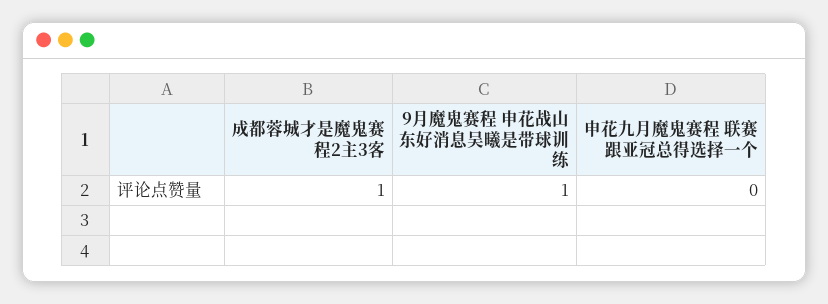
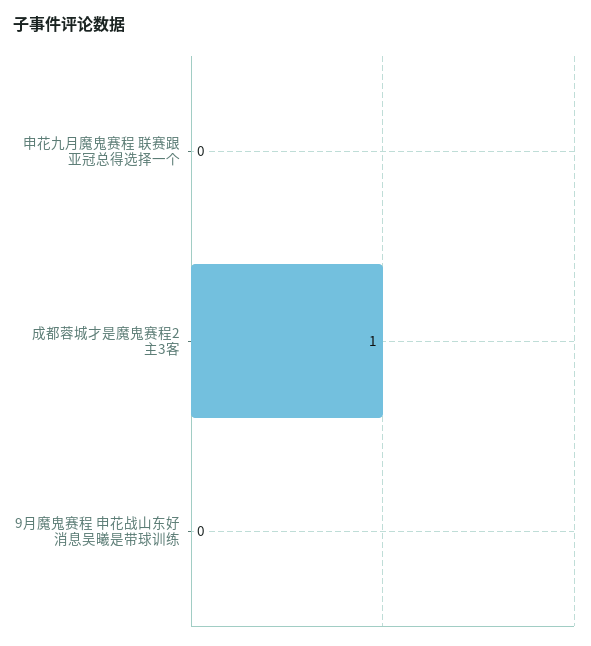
9月魔鬼赛程 申花战山东好消息吴曦是带球训练: 1 -> 0

